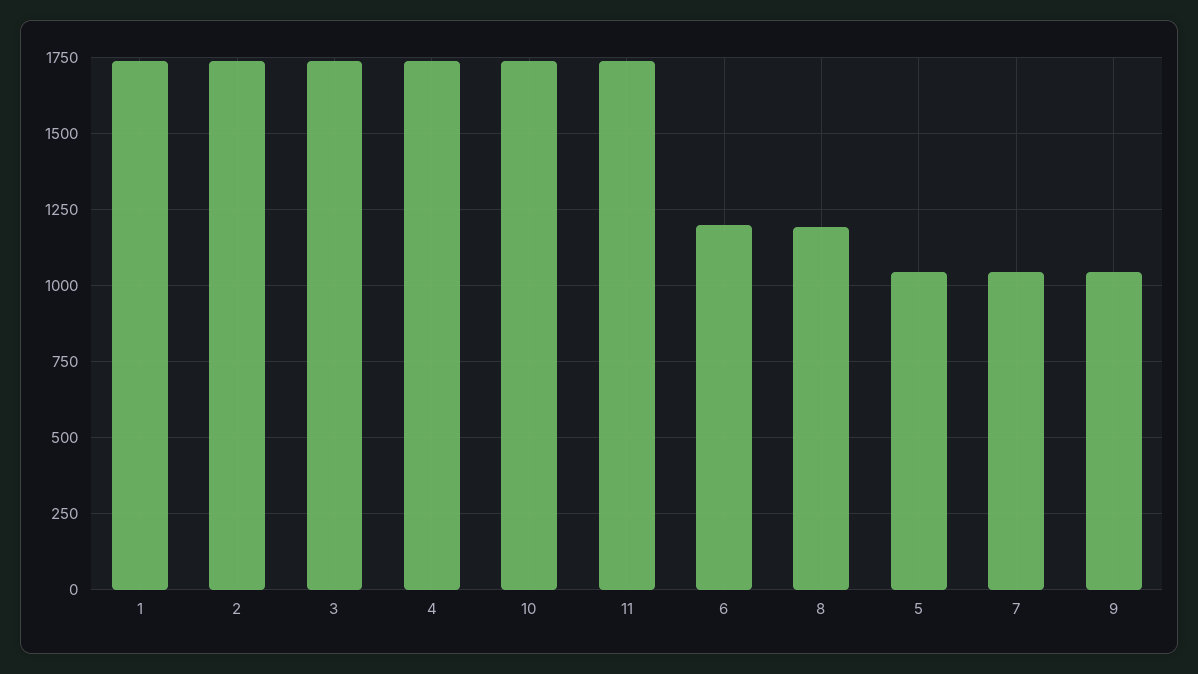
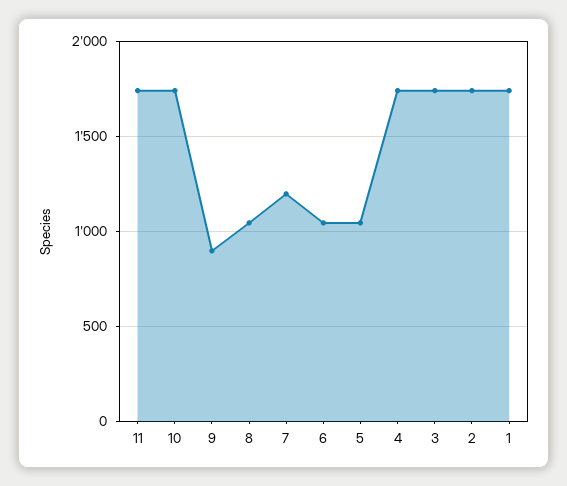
6: 1200 -> 1050
8: 1200 -> 1050
7: 1050 -> 1200
9: 1050 -> 900

